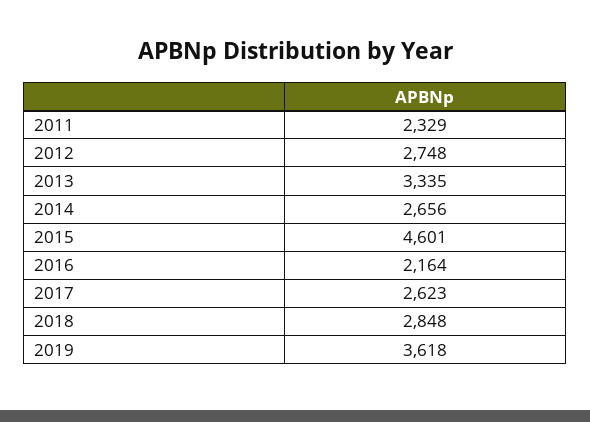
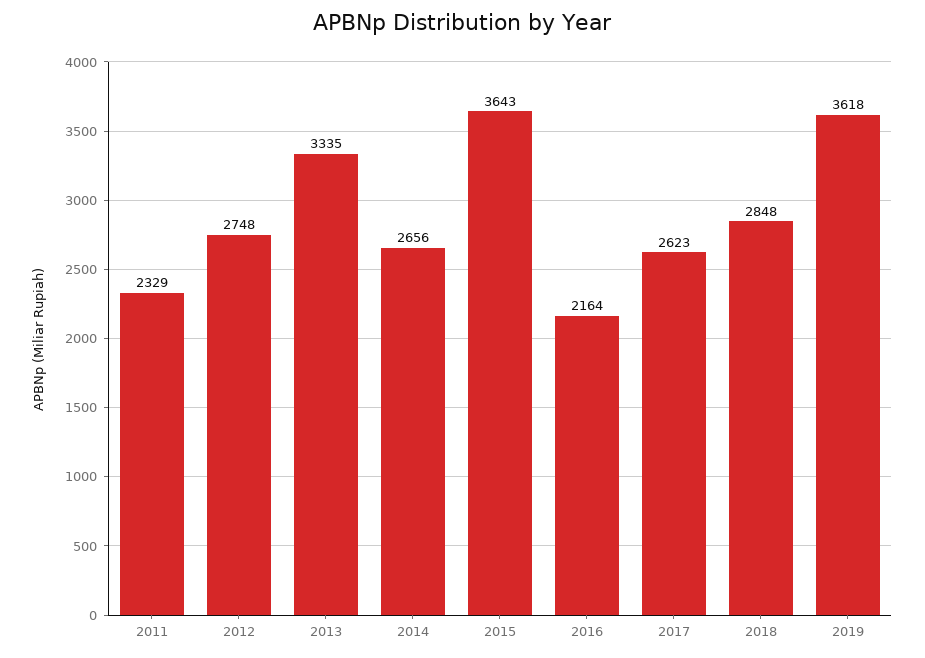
2015: 4601 -> 3643

